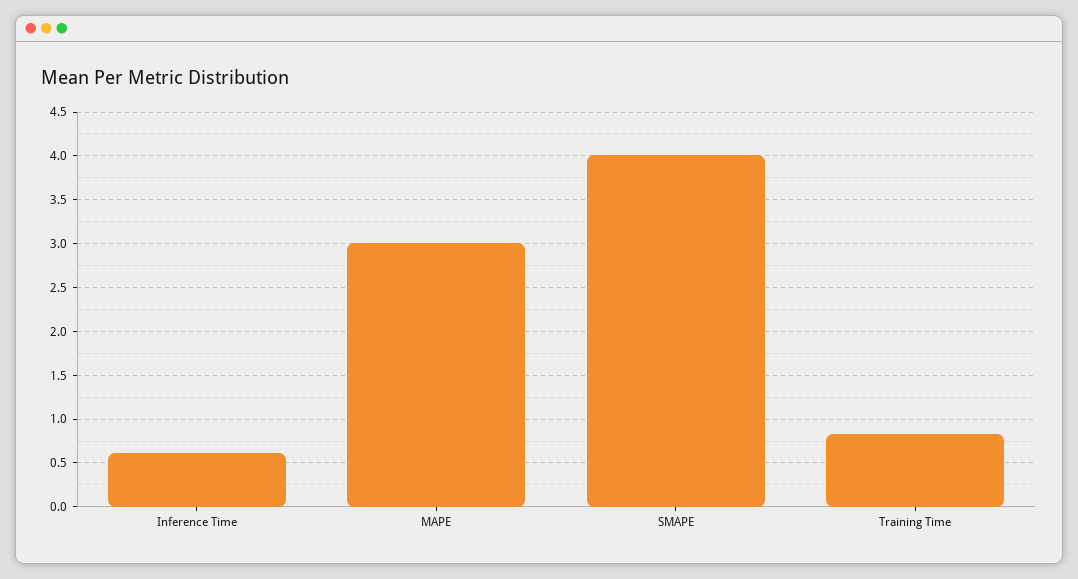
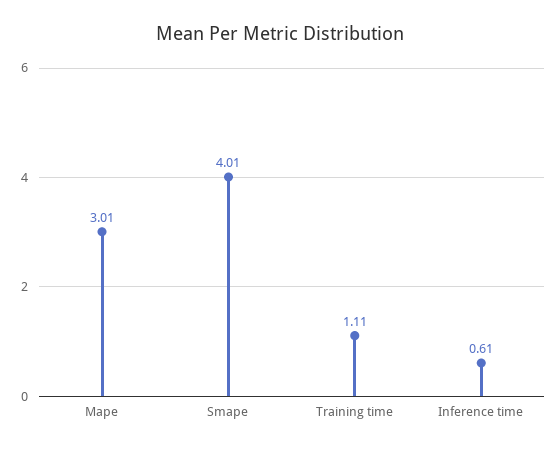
Training Time: 0.8 -> 1.11

